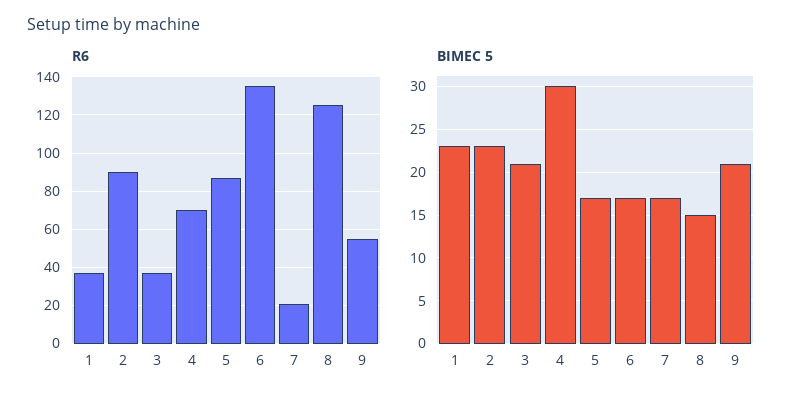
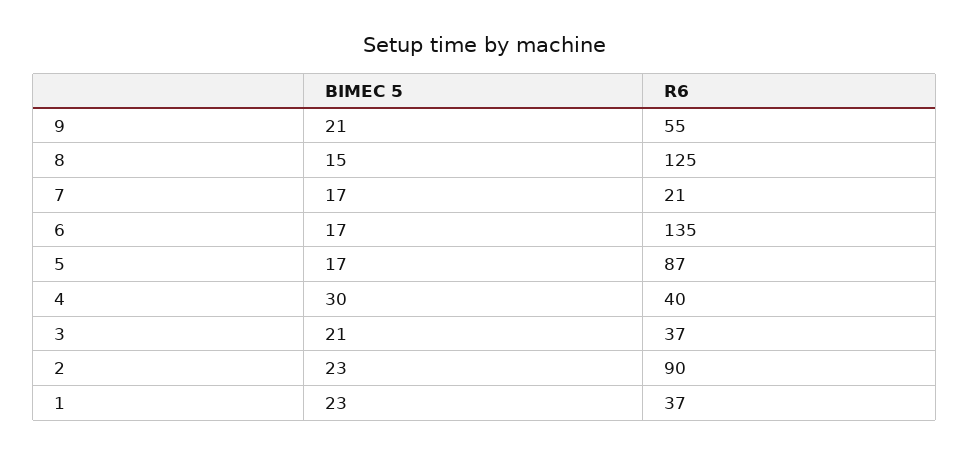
R6, 4: 70 -> 40

